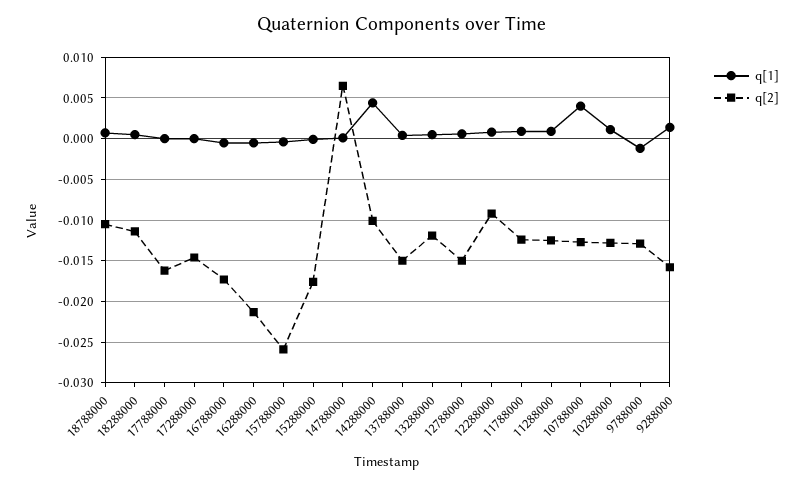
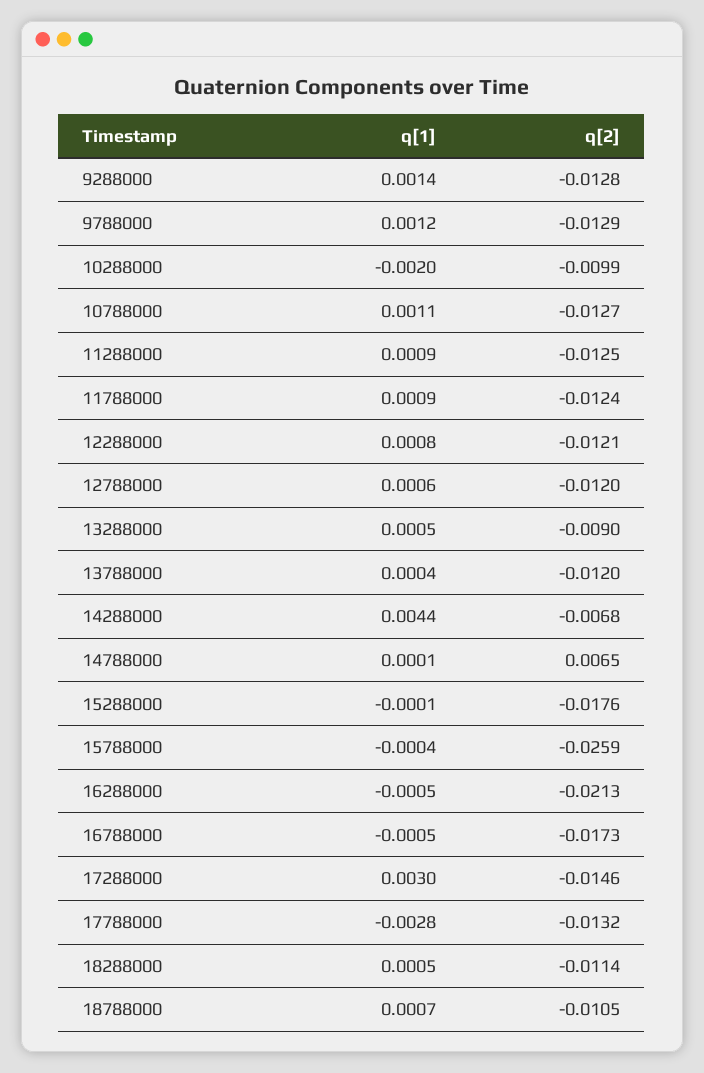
q[1], 17788000: 0 -> -0.0028
q[2], 17788000: -0.016 -> -0.0132
q[1], 17288000: 0 -> 0.003
q[2], 14288000: -0.01 -> -0.0068
q[2], 13788000: -0.015 -> -0.012
q[2], 13288000: -0.012 -> -0.009
q[2], 12788000: -0.015 -> -0.012
q[2], 12288000: -0.009 -> -0.0121
q[1], 10788000: 0.004 -> 0.0011
q[1], 10288000: 0.001 -> -0.002
q[2], 10288000: -0.013 -> -0.0099
q[1], 9788000: -0.001 -> 0.0012
q[2], 9288000: -0.016 -> -0.0128

